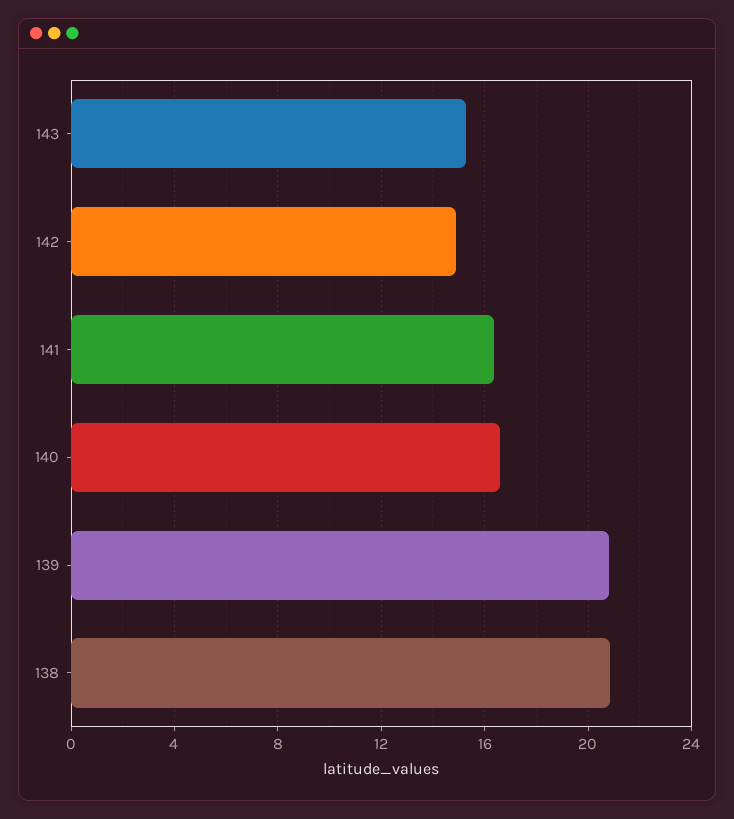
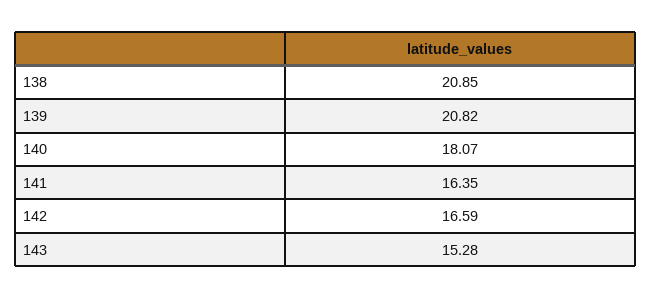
142: 15 -> 16.59
140: 16.5 -> 18.07

